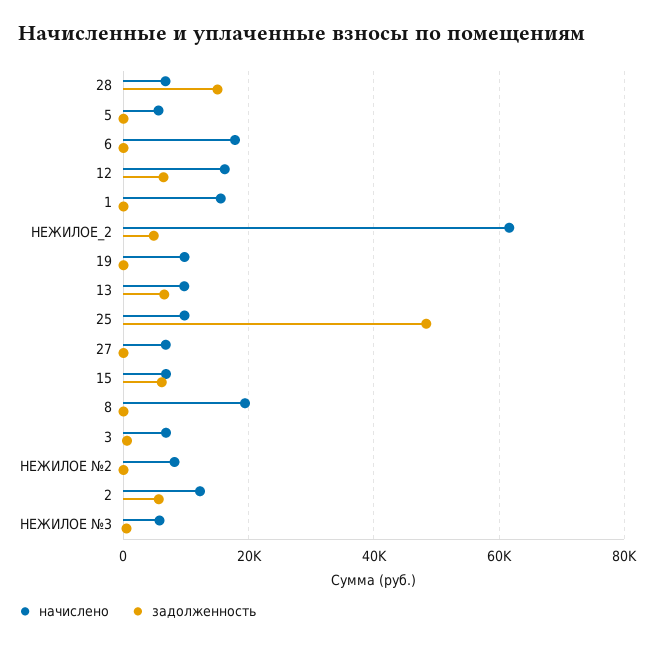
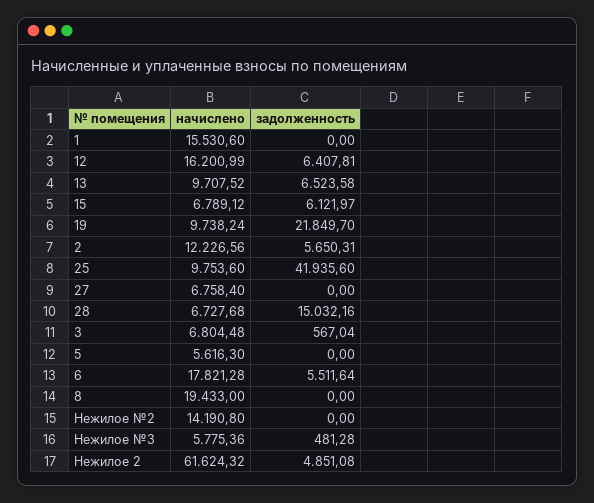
задолженность, 6: 0 -> 5511.64
задолженность, 19: 0 -> 21849.7
задолженность, 25: 48000 -> 41935.6
начислено, НЕЖИЛОЕ №2: 8000 -> 14190.8

